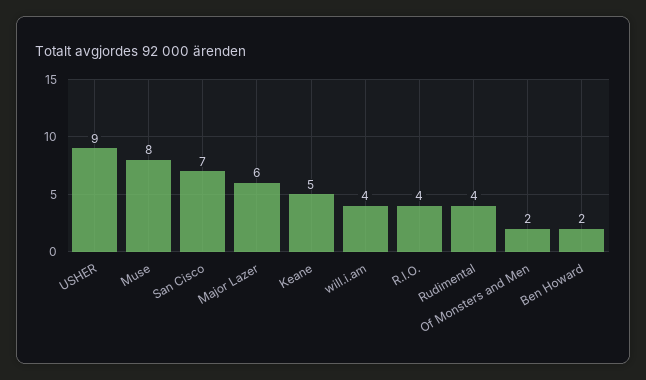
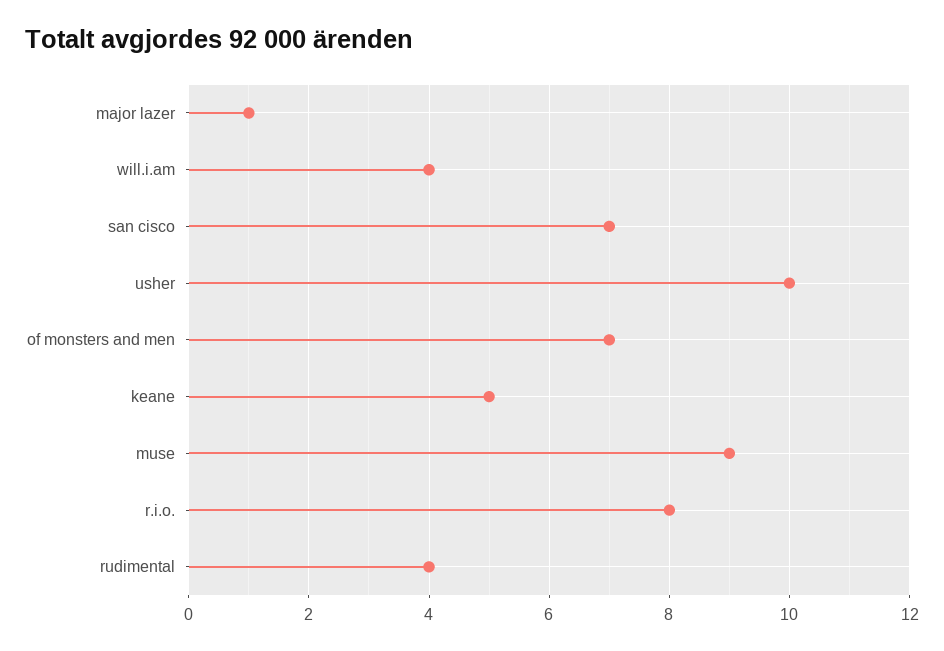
USHER: 9 -> 10
Muse: 8 -> 9
Major Lazer: 6 -> 1
R.I.O.: 4 -> 8
Of Monsters and Men: 2 -> 7
Ben Howard: 2 -> none

